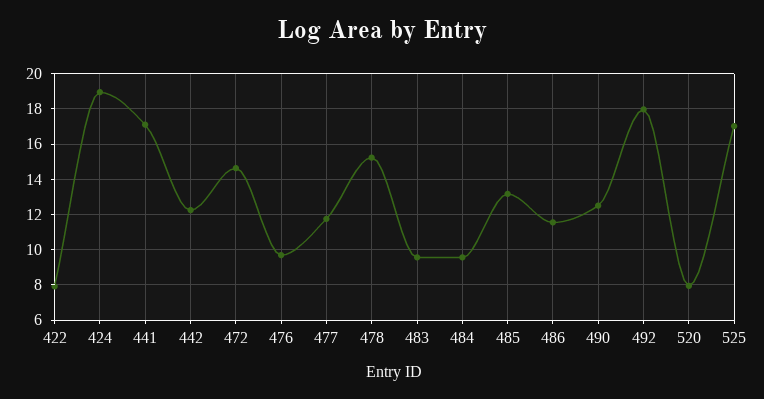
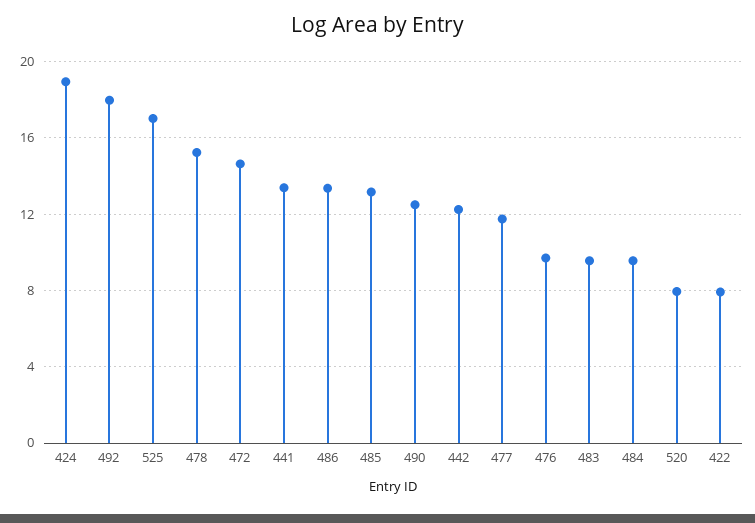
441: 17 -> 13.5
486: 11.5 -> 13.5

